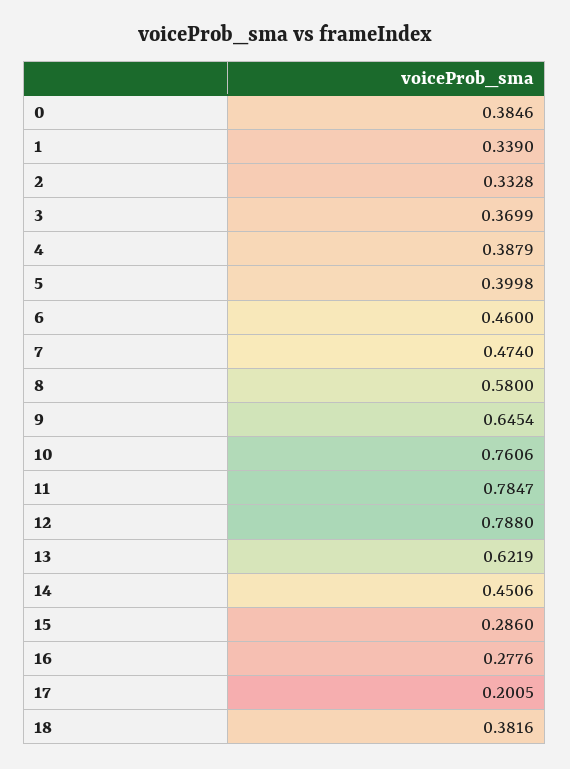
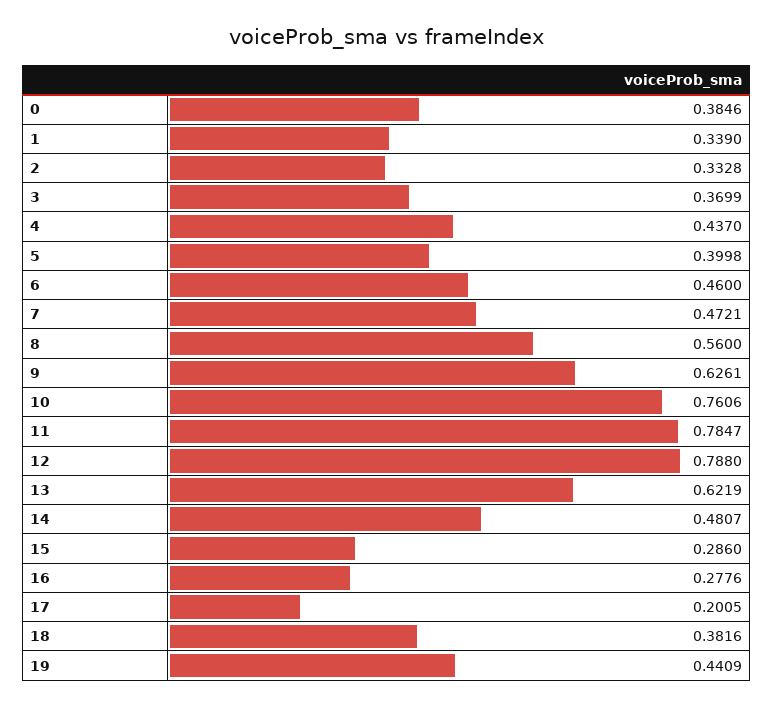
4: 0.3879 -> 0.437
7: 0.474 -> 0.4721
8: 0.58 -> 0.56
9: 0.6454 -> 0.6261
14: 0.4506 -> 0.4807
19: none -> 0.4409

